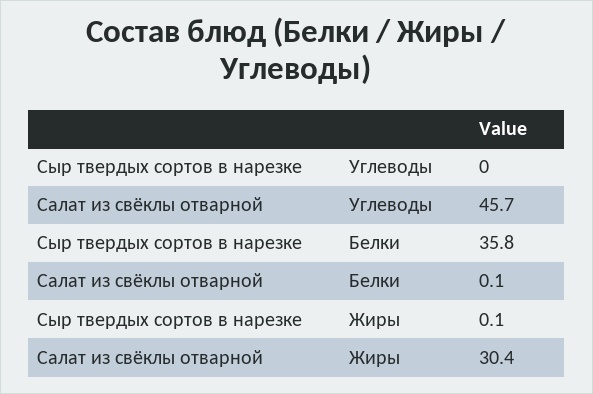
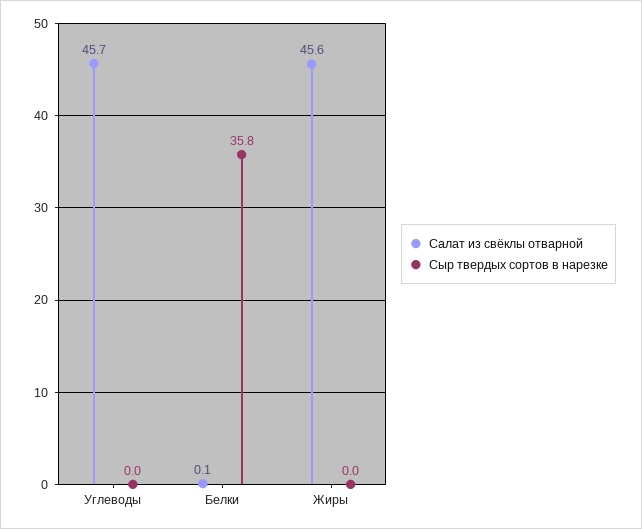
Сыр твердых сортов в нарезке, Жиры: 0.1 -> 0
Салат из свёклы отварной, Жиры: 30.4 -> 45.6

